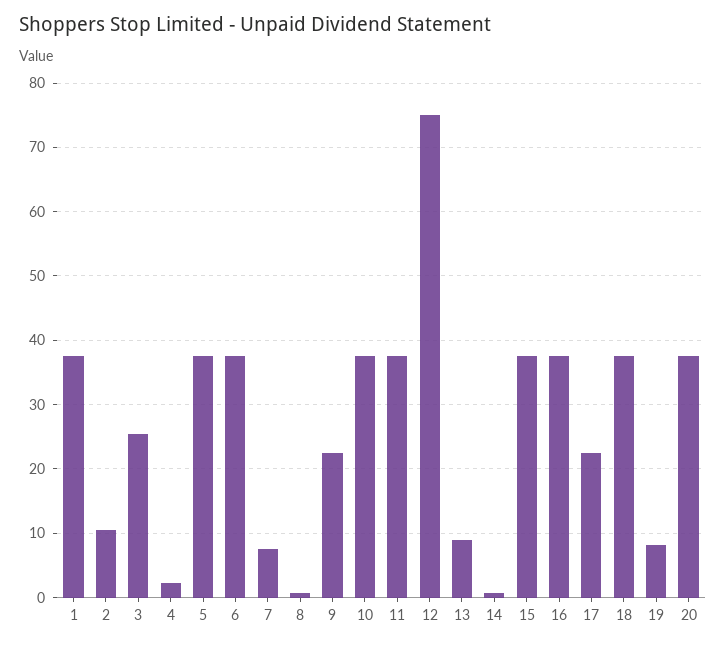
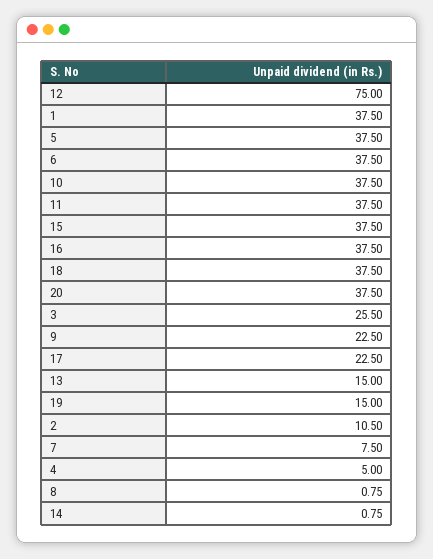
4: 2 -> 5
13: 9 -> 15
19: 8 -> 15

